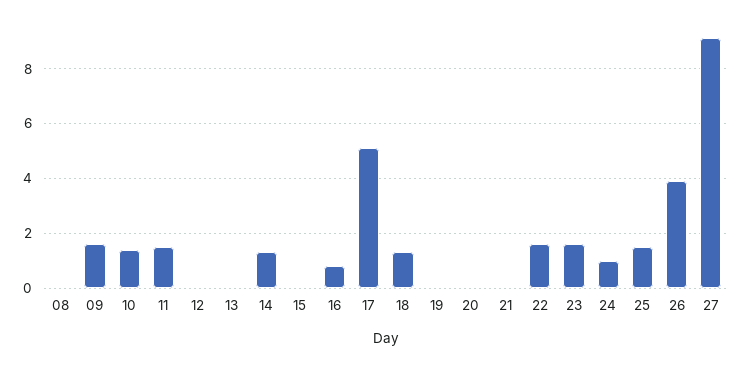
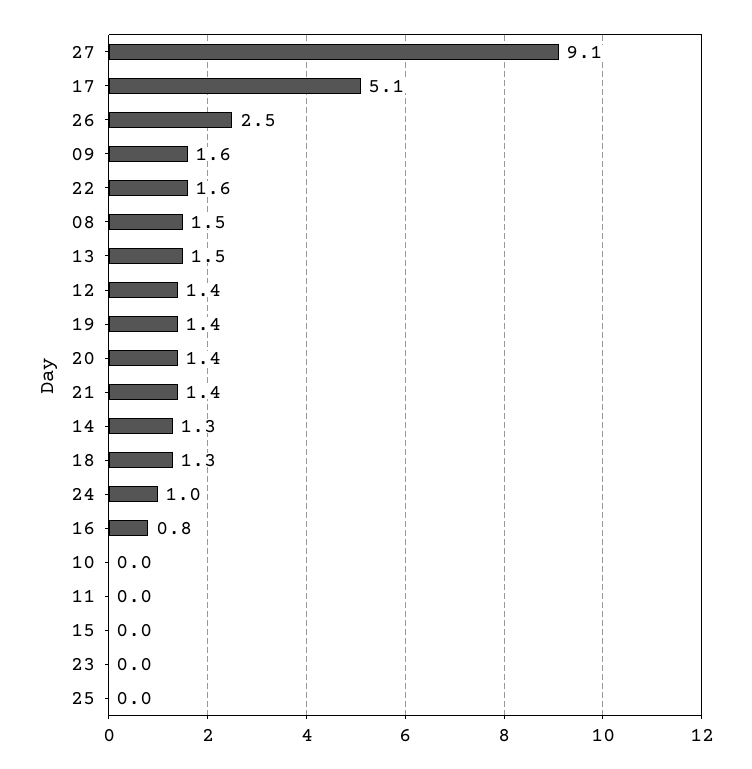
08: 0 -> 1.5
10: 1.5 -> 0
11: 1.5 -> 0
12: 0 -> 1.4
13: 0 -> 1.5
19: 0 -> 1.4
20: 0 -> 1.4
21: 0 -> 1.4
23: 1.5 -> 0
25: 1.5 -> 0
26: 4 -> 2.5

